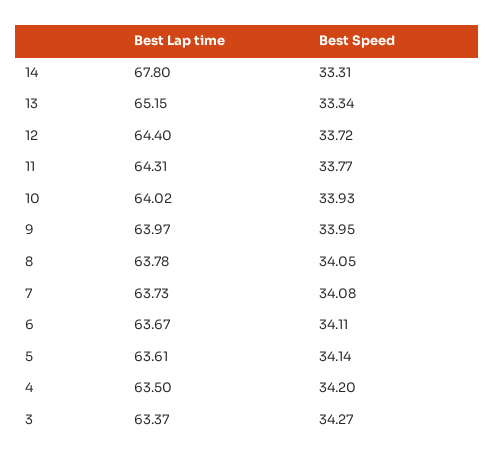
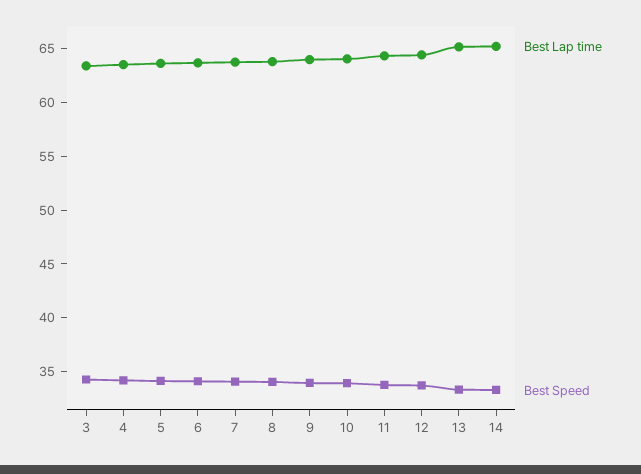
Best Lap time, 14: 67.8 -> 65

